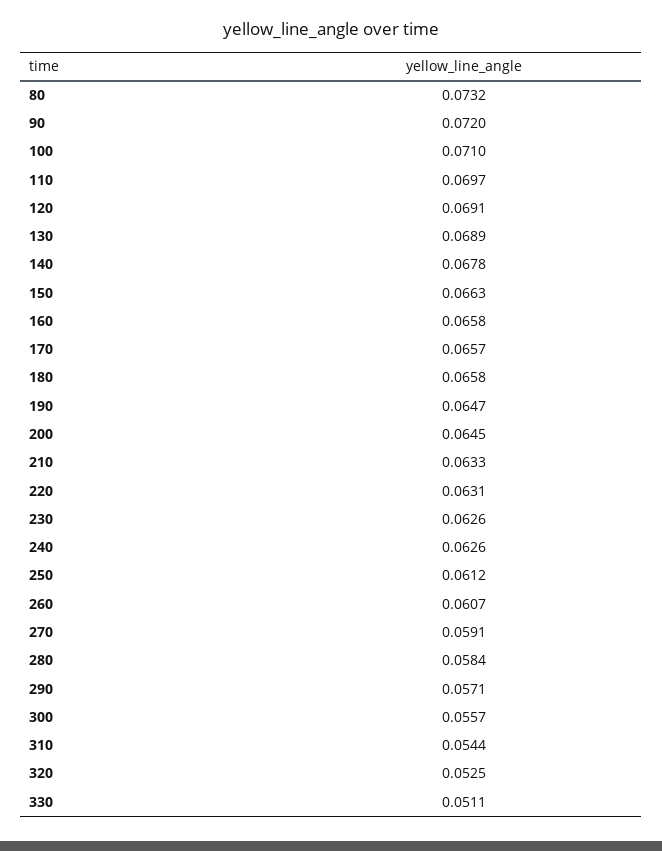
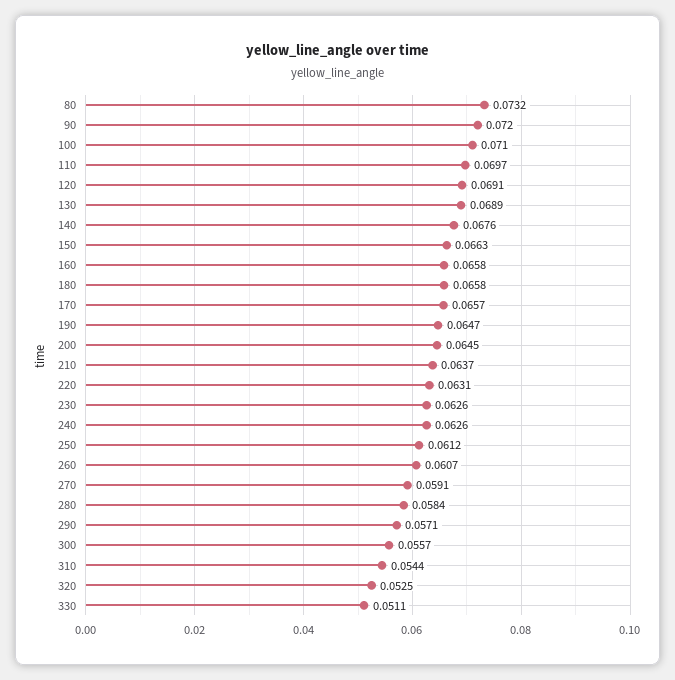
140: 0.0678 -> 0.0676
210: 0.0633 -> 0.0637

